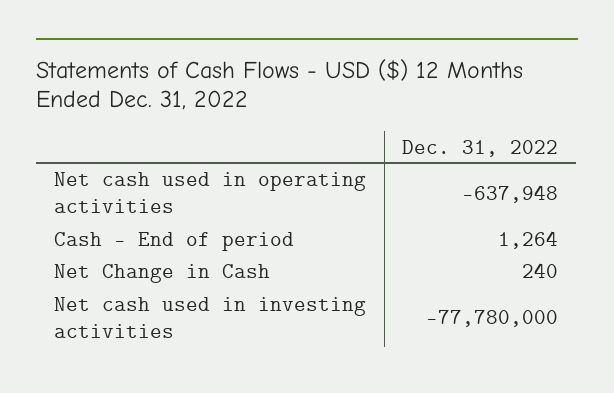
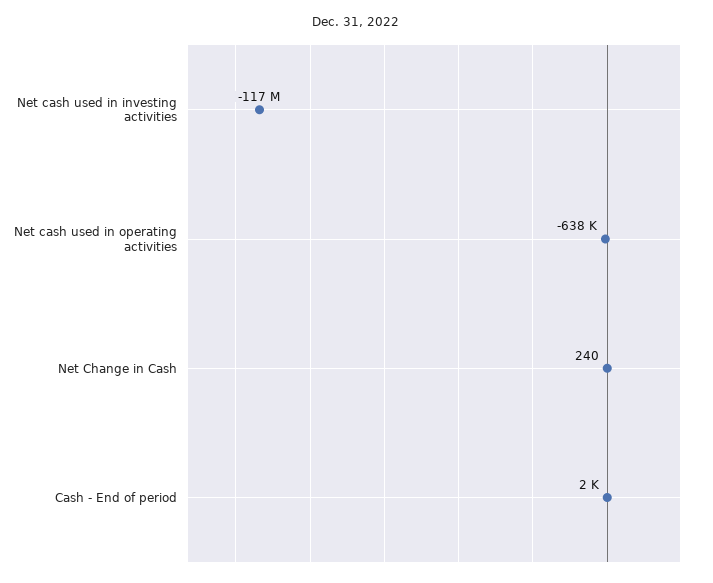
Cash - End of period: 1264 -> 2000
Net cash used in investing activities: -77780000 -> -117000000

